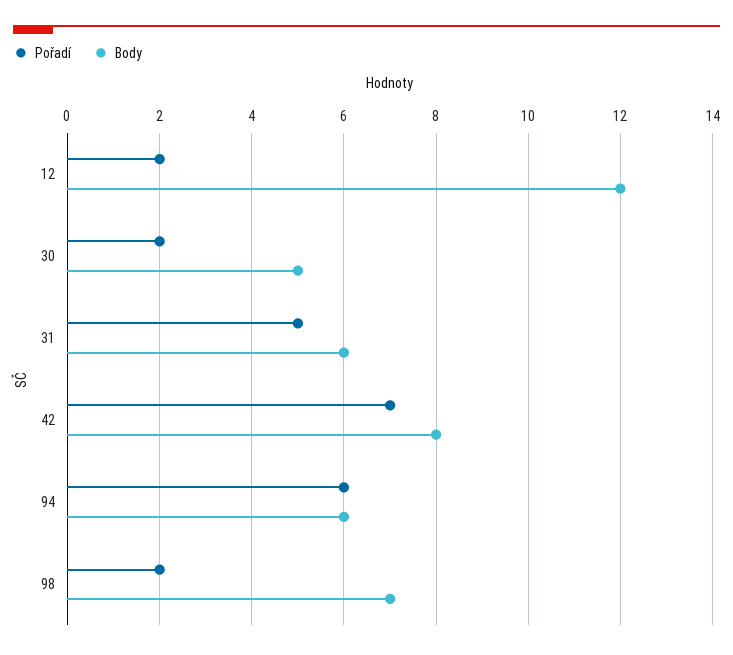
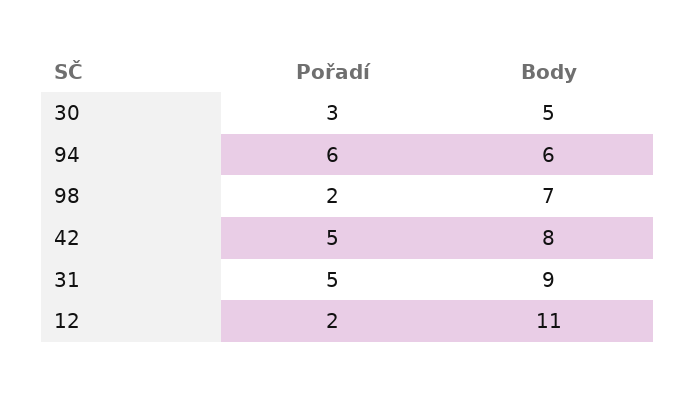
Body, 12: 12 -> 11
Pořadí, 30: 2 -> 3
Body, 31: 6 -> 9
Pořadí, 42: 7 -> 5

